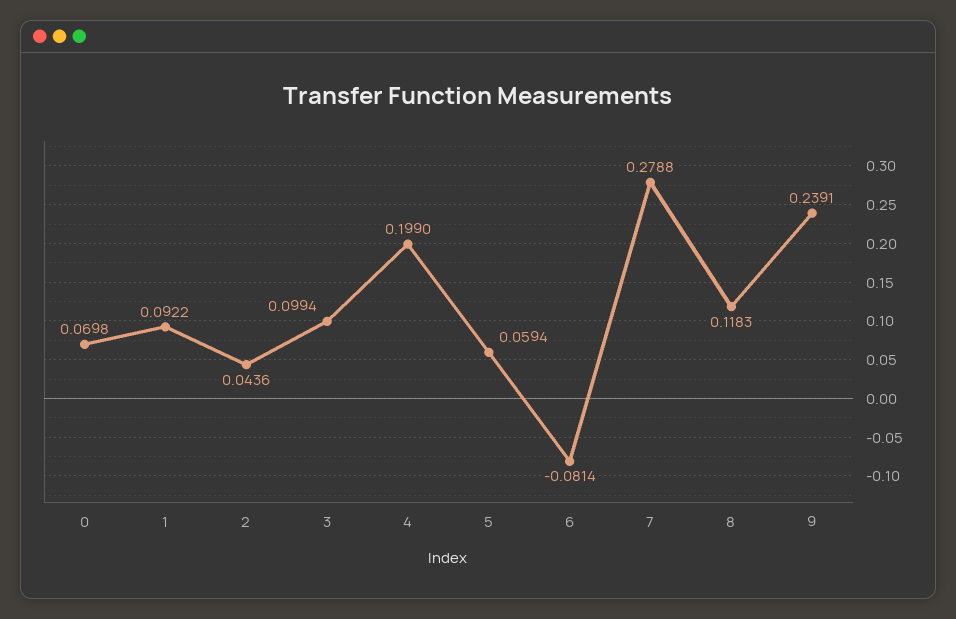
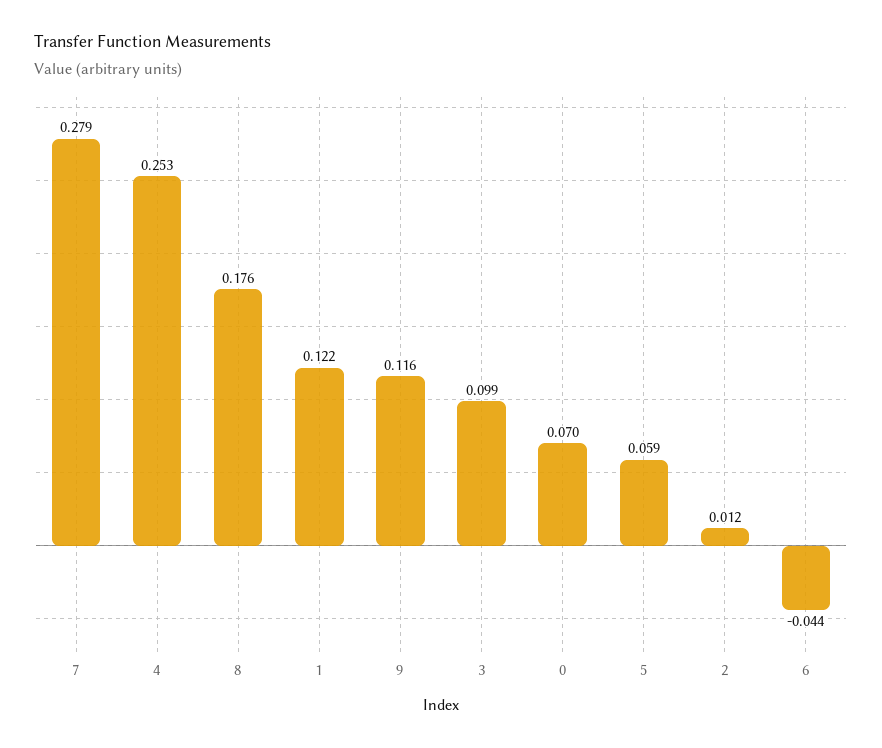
1: 0.0922 -> 0.122
2: 0.0436 -> 0.012
4: 0.199 -> 0.253
6: -0.0814 -> -0.044
8: 0.1183 -> 0.176
9: 0.2391 -> 0.116

